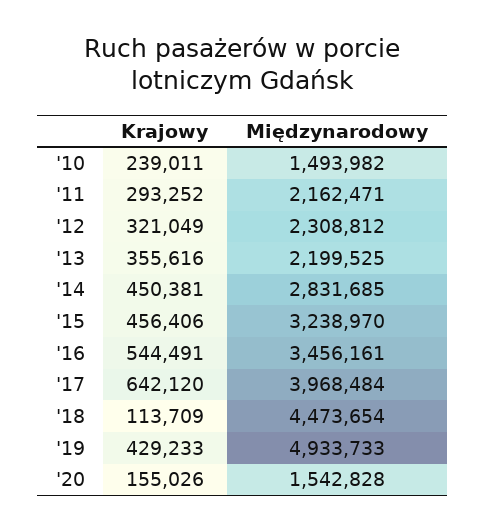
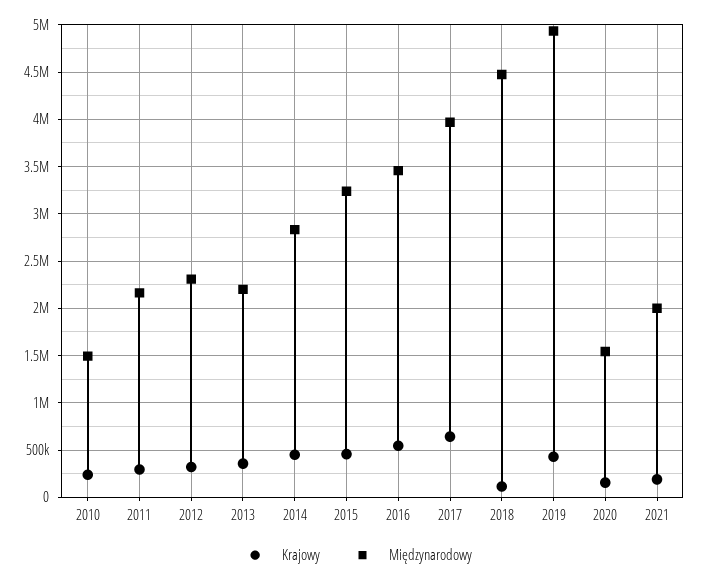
Krajowy, 2021: none -> 200000
Międzynarodowy, 2021: none -> 2000000

